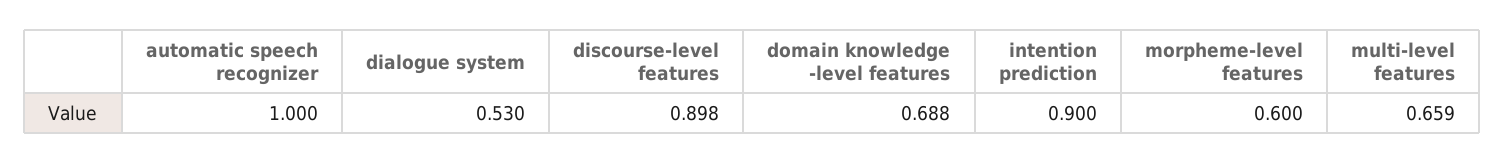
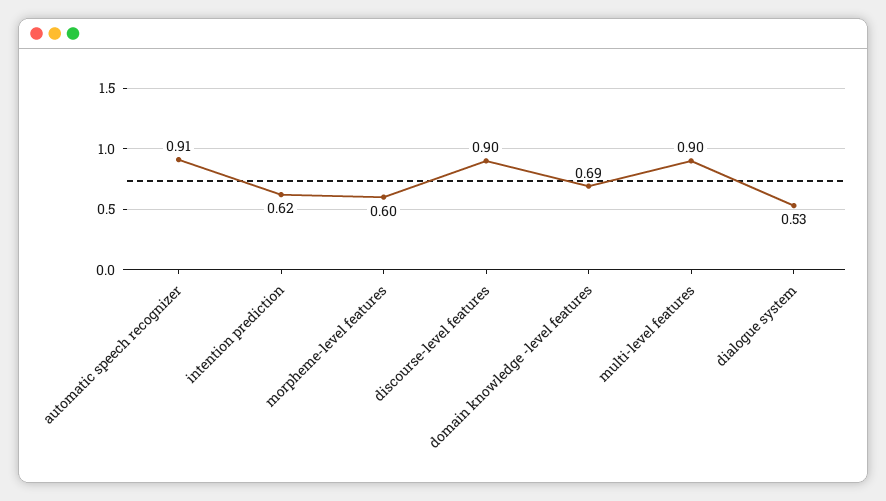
automatic speech recognizer: 1 -> 0.91
intention prediction: 0.9 -> 0.62
multi-level features: 0.659 -> 0.9

